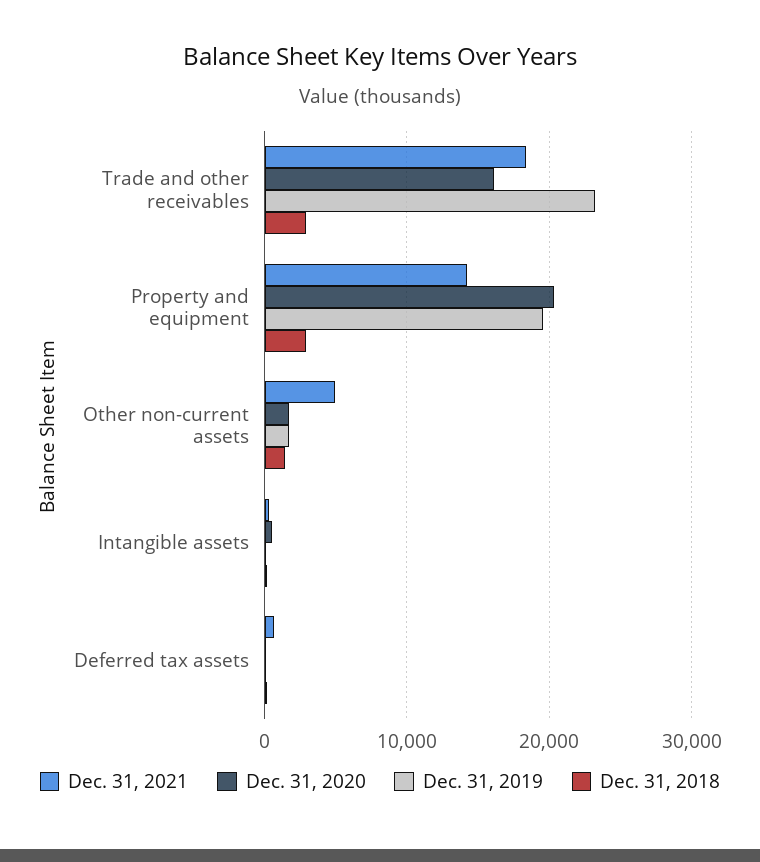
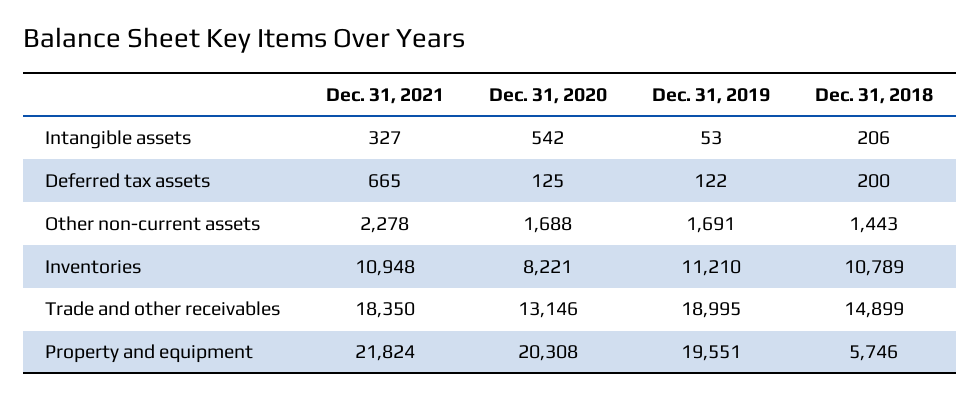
Dec. 31, 2020, Trade and other receivables: 16000 -> 13146
Dec. 31, 2019, Trade and other receivables: 23000 -> 18995
Dec. 31, 2018, Trade and other receivables: 3000 -> 14899
Dec. 31, 2021, Property and equipment: 14000 -> 21824
Dec. 31, 2018, Property and equipment: 3000 -> 5746
Dec. 31, 2021, Other non-current assets: 5000 -> 2278
Dec. 31, 2021, Inventories: none -> 10948
Dec. 31, 2020, Inventories: none -> 8221
Dec. 31, 2019, Inventories: none -> 11210
Dec. 31, 2018, Inventories: none -> 10789

